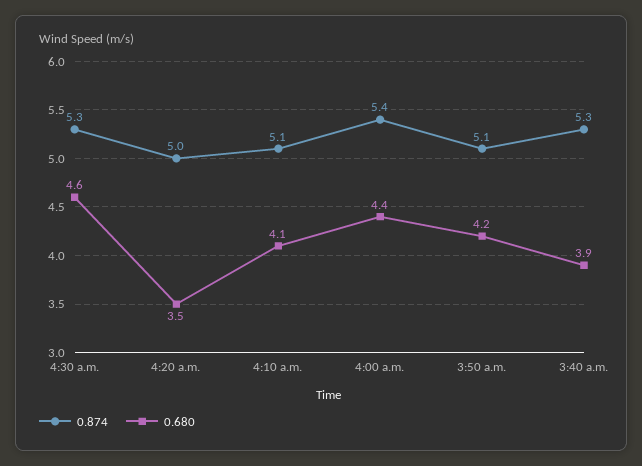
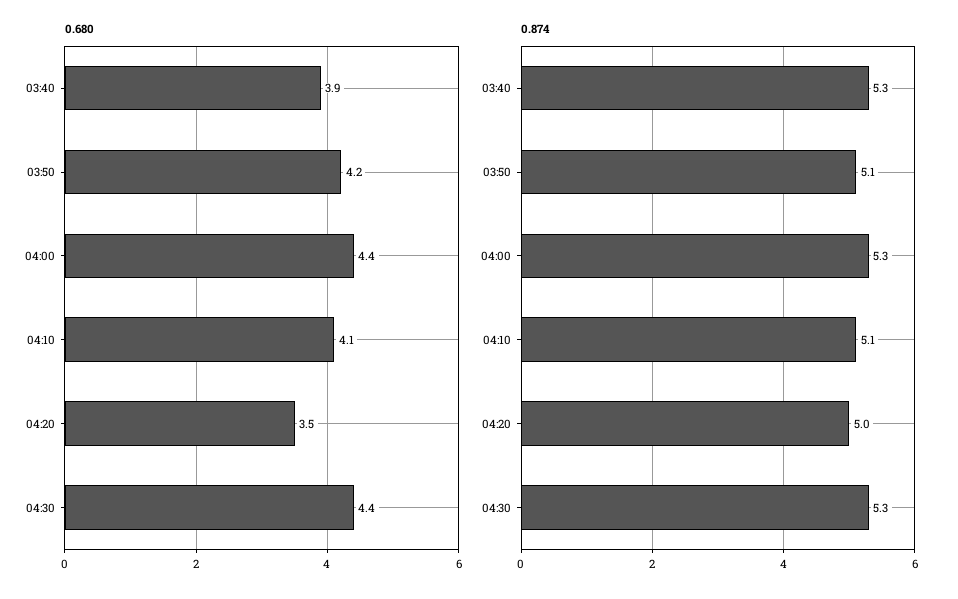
0.680, 4:30 a.m.: 4.6 -> 4.4
0.874, 4:00 a.m.: 5.4 -> 5.3

